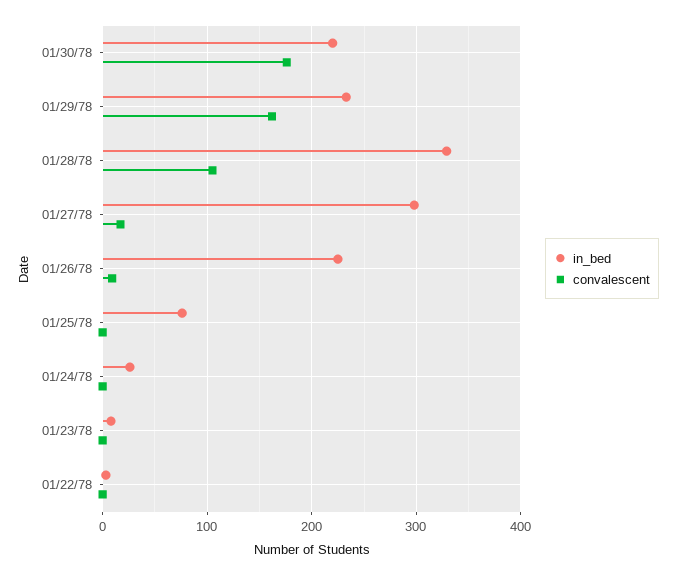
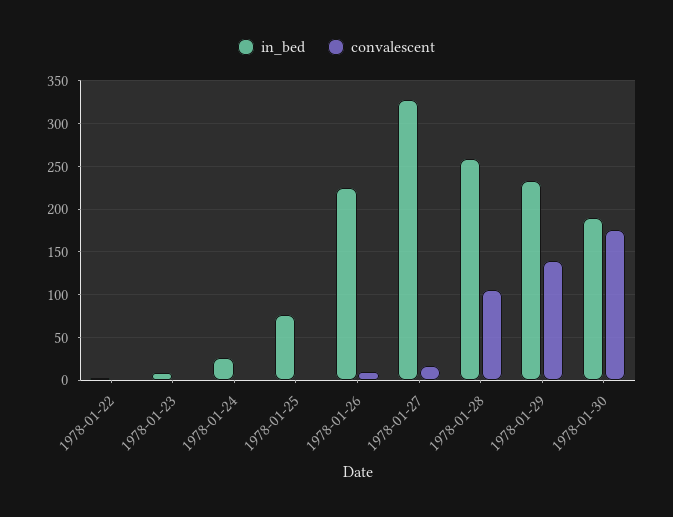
in_bed, 01/30/78: 220 -> 190
convalescent, 01/29/78: 160 -> 140
in_bed, 01/28/78: 330 -> 260
in_bed, 01/27/78: 300 -> 330

